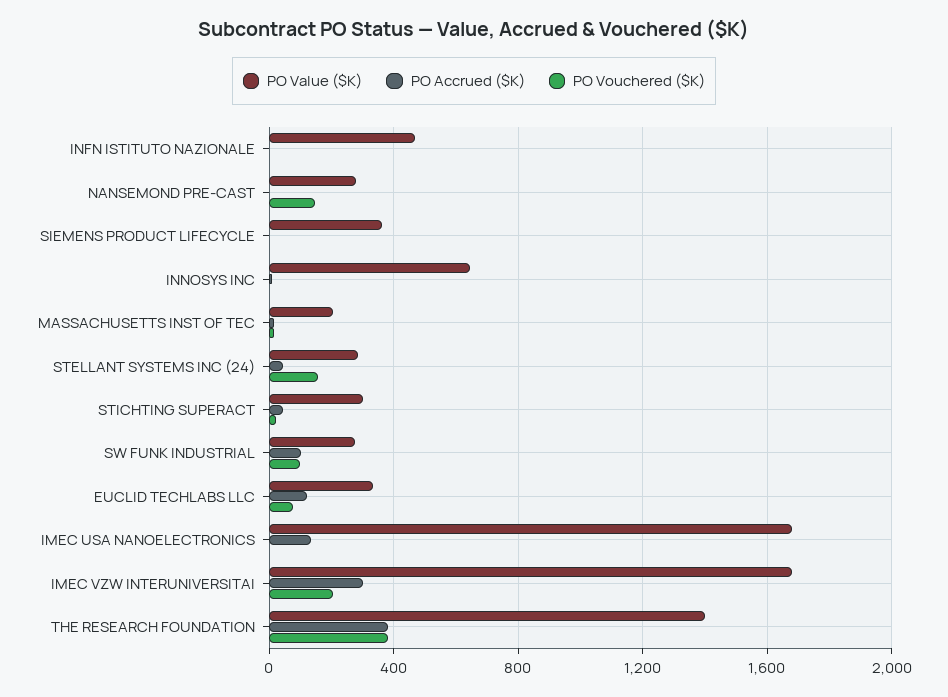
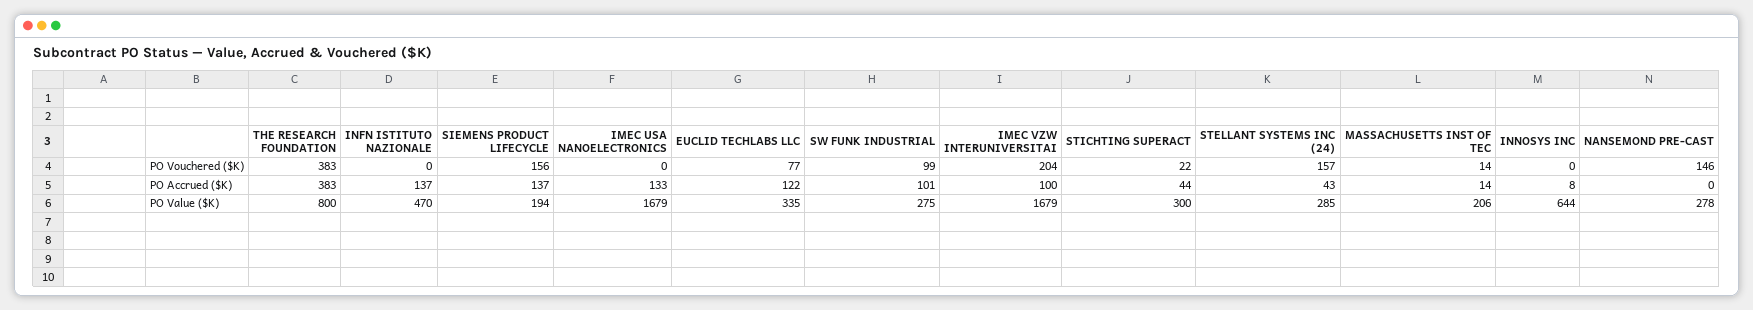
PO Accrued ($K), INFN ISTITUTO NAZIONALE: 0 -> 137
PO Value ($K), SIEMENS PRODUCT LIFECYCLE: 350 -> 194
PO Accrued ($K), SIEMENS PRODUCT LIFECYCLE: 0 -> 137
PO Vouchered ($K), SIEMENS PRODUCT LIFECYCLE: 0 -> 156
PO Accrued ($K), IMEC VZW INTERUNIVERSITAI: 300 -> 100
PO Value ($K), THE RESEARCH FOUNDATION: 1400 -> 800

